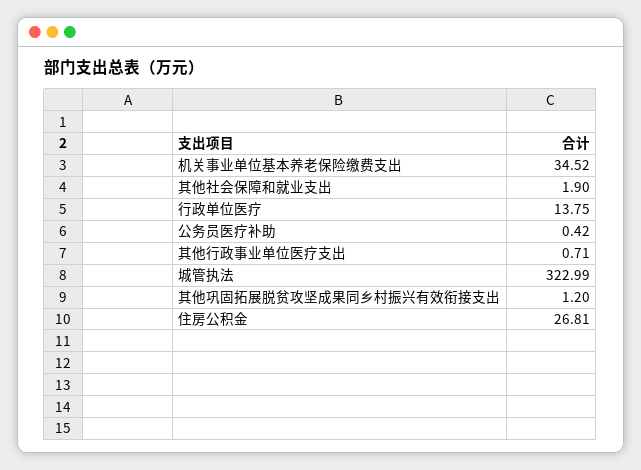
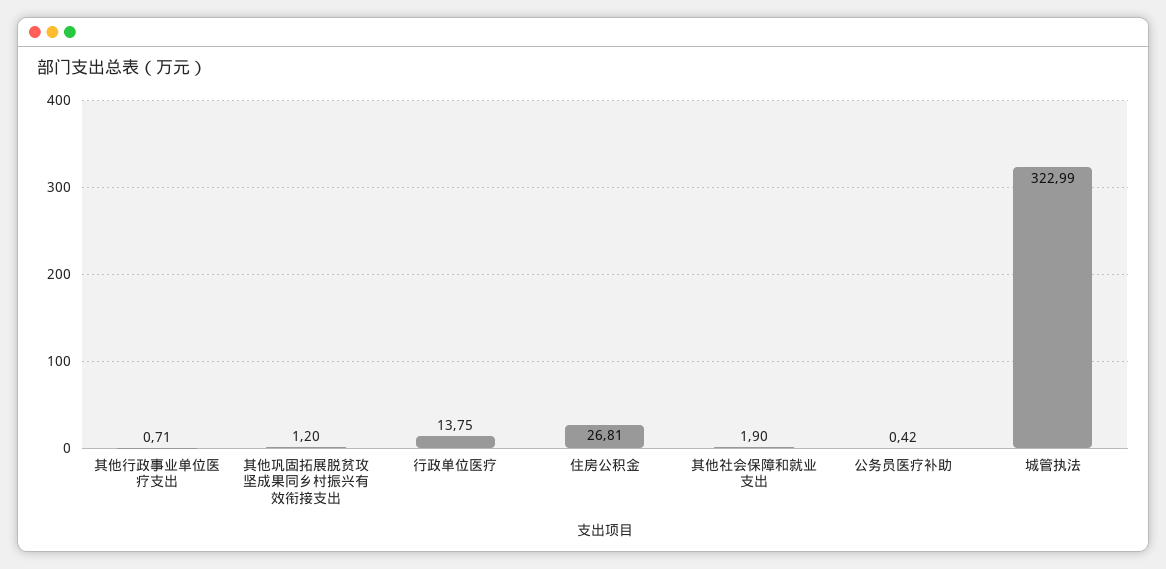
机关事业单位基本养老保险缴费支出: 34.52 -> none

